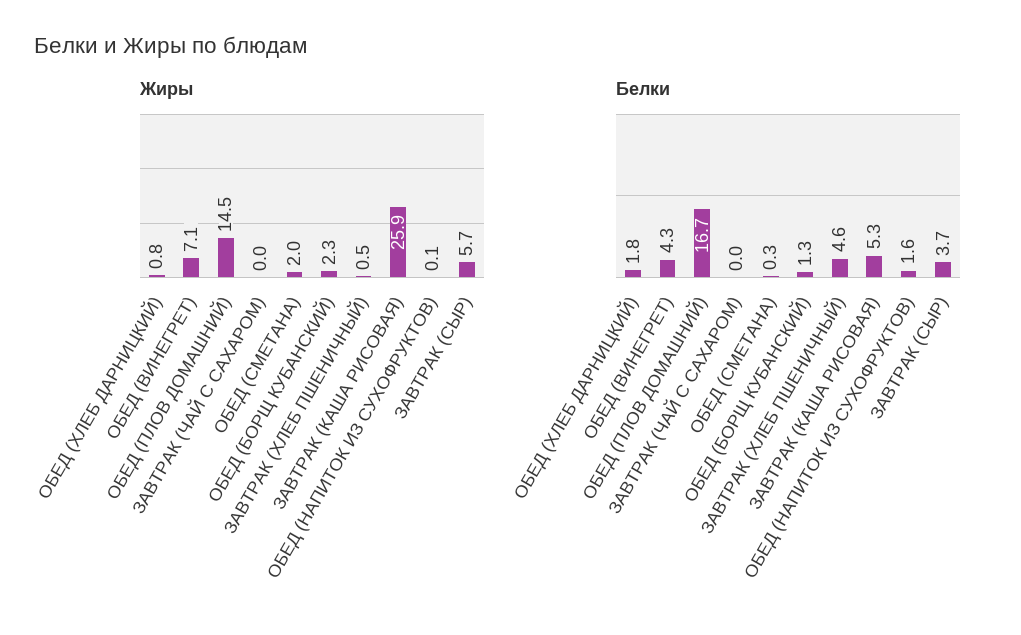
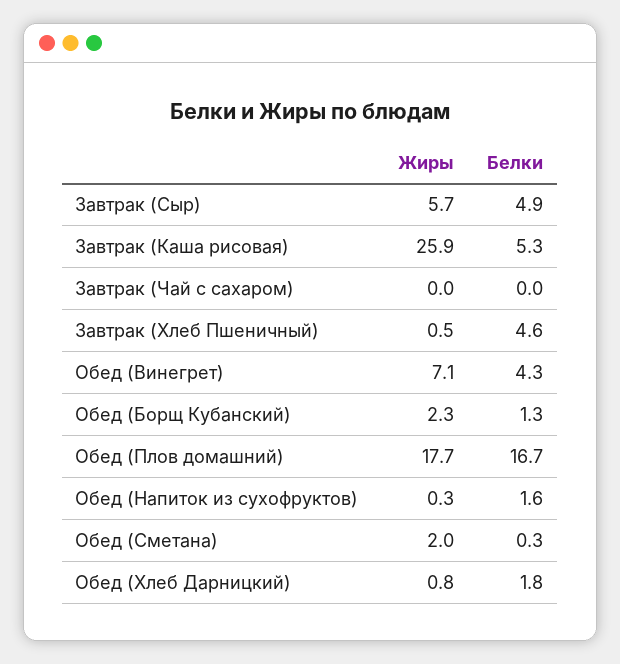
Жиры, ОБЕД (ПЛОВ ДОМАШНИЙ): 14.5 -> 17.7
Жиры, ОБЕД (НАПИТОК ИЗ СУХОФРУКТОВ): 0.1 -> 0.3
Белки, ЗАВТРАК (СЫР): 3.7 -> 4.9

